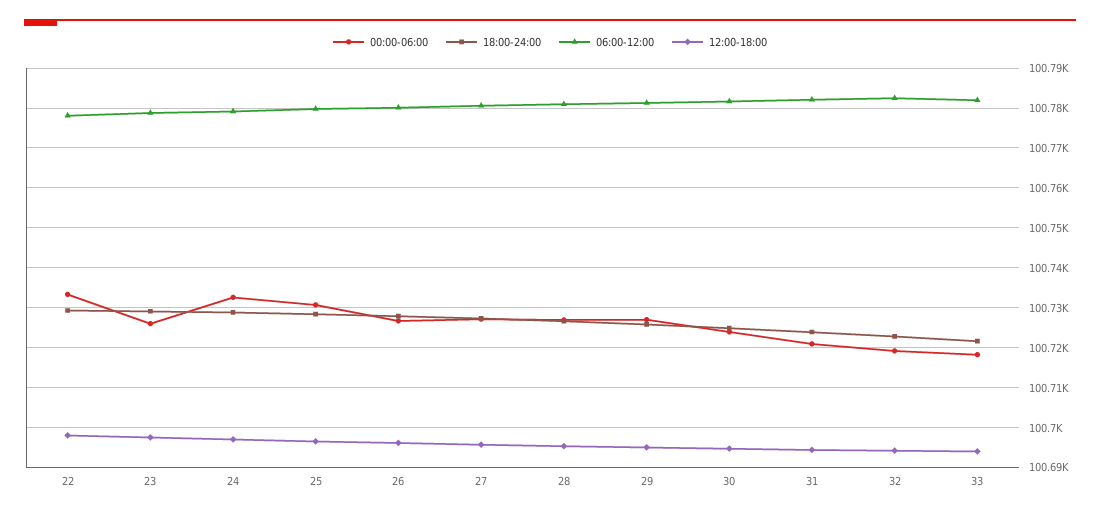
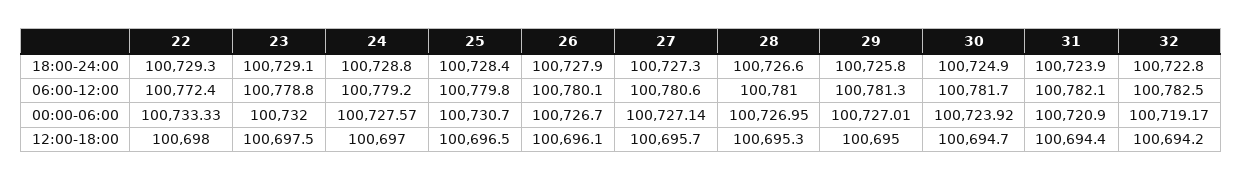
06:00-12:00, 22: 100778 -> 100772.4
00:00-06:00, 23: 100726 -> 100732
00:00-06:00, 24: 100732 -> 100727.57
00:00-06:00, 33: 100718 -> none
18:00-24:00, 33: 100722 -> none
06:00-12:00, 33: 100782 -> none
12:00-18:00, 33: 100694 -> none

